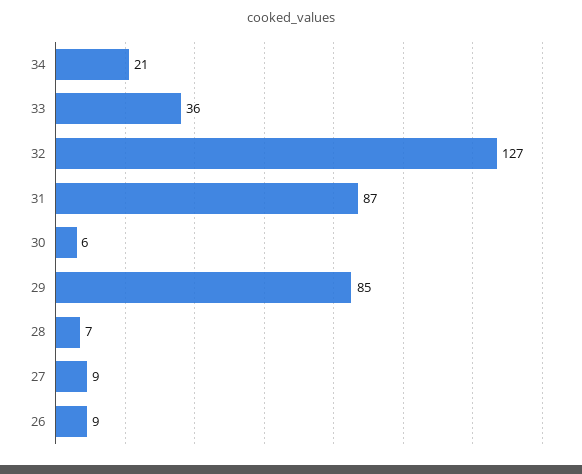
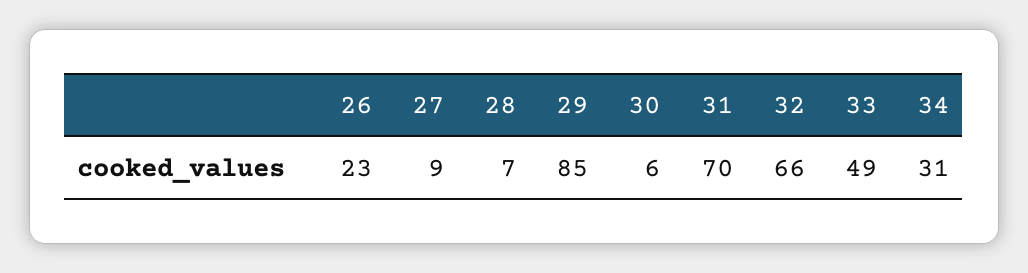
34: 21 -> 31
33: 36 -> 49
32: 127 -> 66
31: 87 -> 70
26: 9 -> 23

